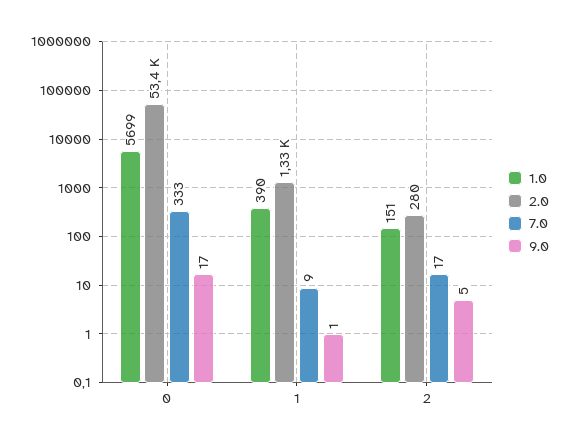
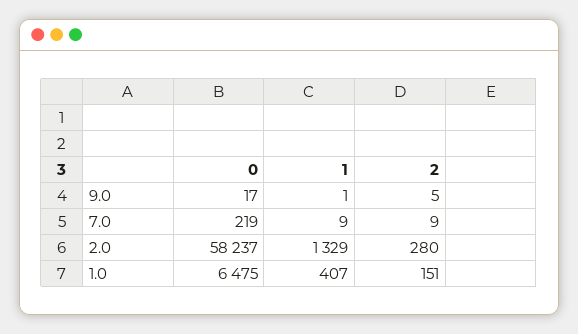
1.0, 0: 5699 -> 6475
2.0, 0: 53400 -> 58237
7.0, 0: 333 -> 219
1.0, 1: 390 -> 407
7.0, 2: 17 -> 9

